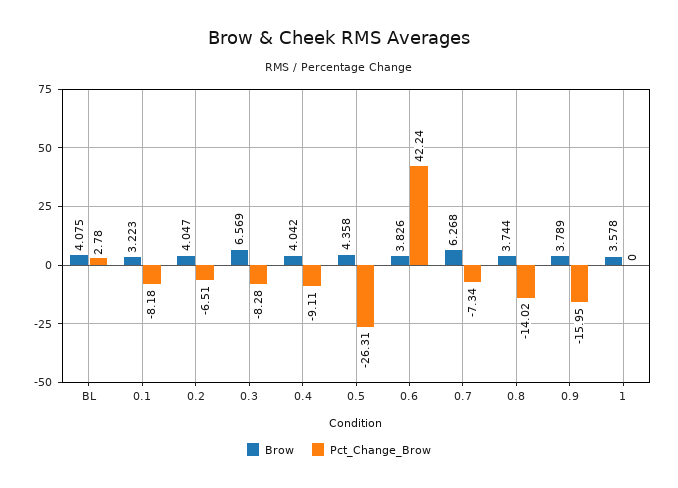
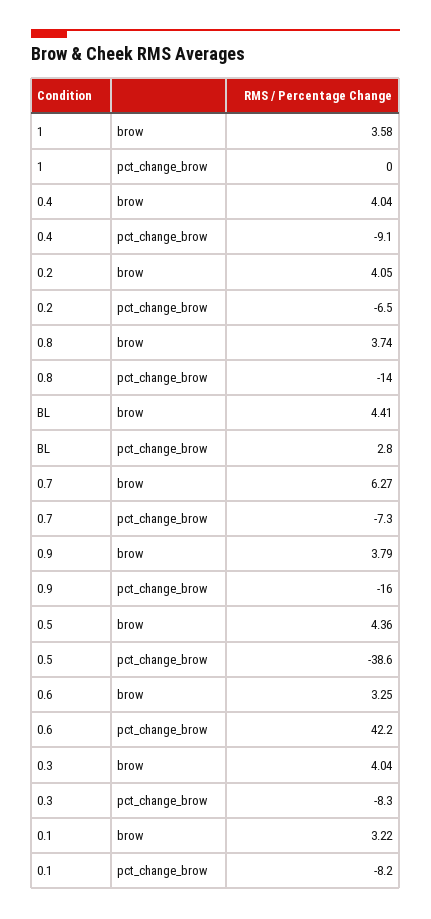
Brow, BL: 4.075 -> 4.41
Brow, 0.3: 6.569 -> 4.04
Pct_Change_Brow, 0.5: -26.31 -> -38.6
Brow, 0.6: 3.826 -> 3.25

